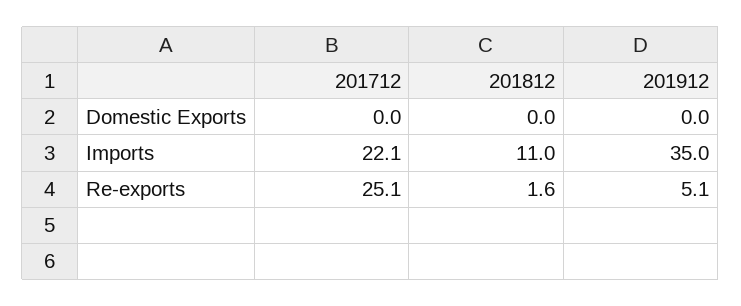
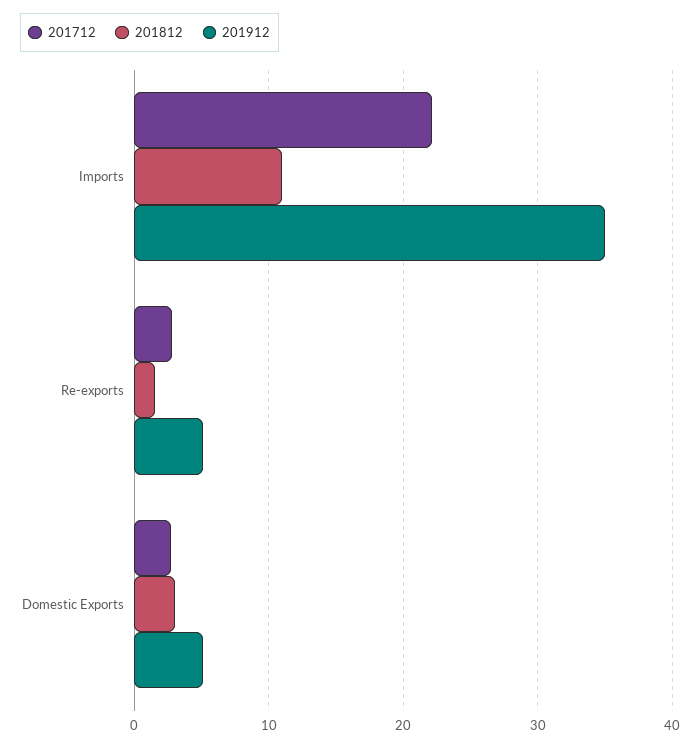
201712, Domestic Exports: 0 -> 3
201812, Domestic Exports: 0 -> 3
201912, Domestic Exports: 0 -> 5
201712, Re-exports: 25.1 -> 3

